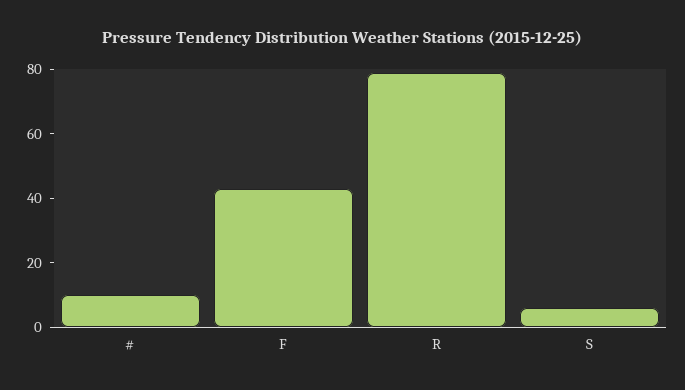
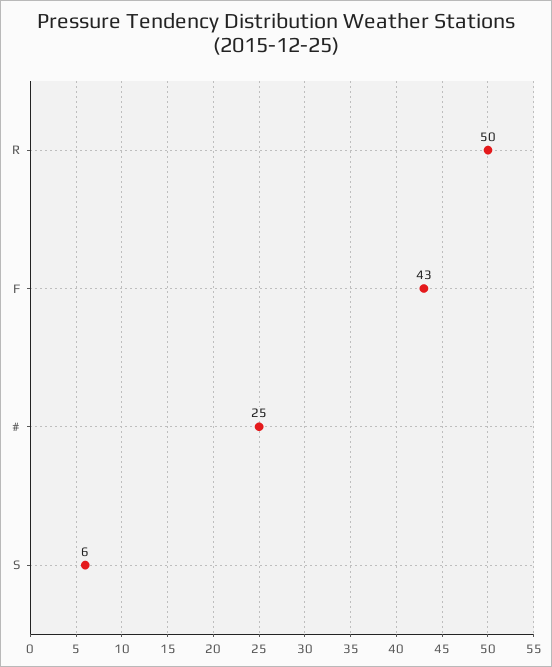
#: 10 -> 25
R: 80 -> 50

